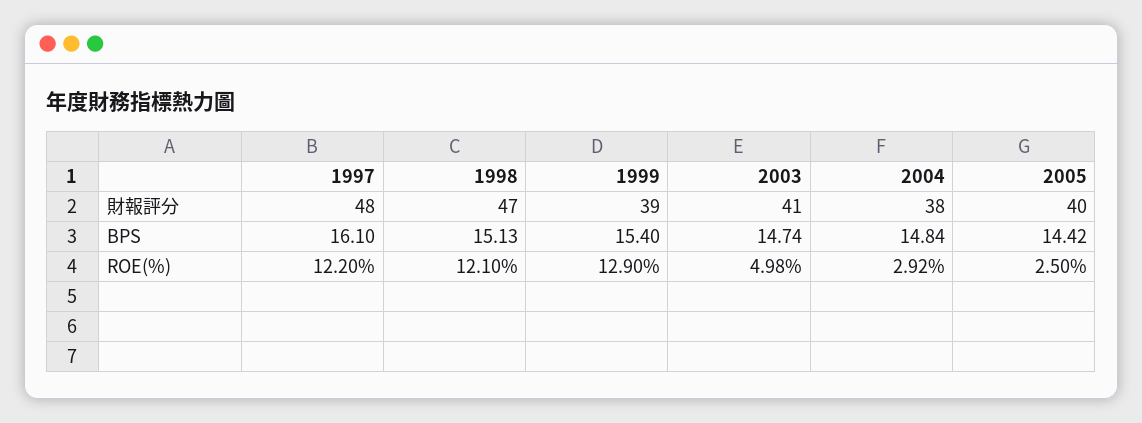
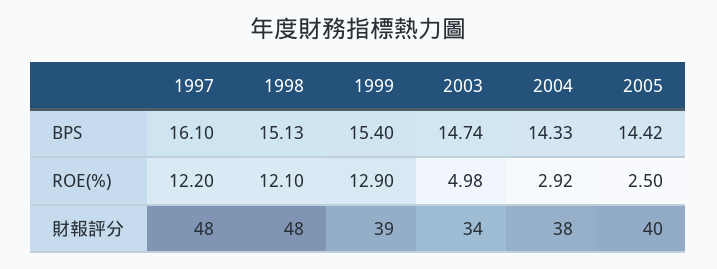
1998, 財報評分: 47 -> 48
2003, 財報評分: 41 -> 34
2004, BPS: 14.84 -> 14.33

